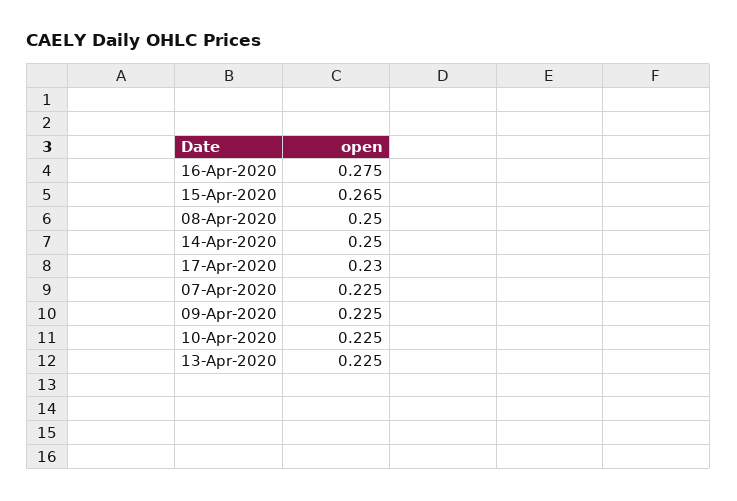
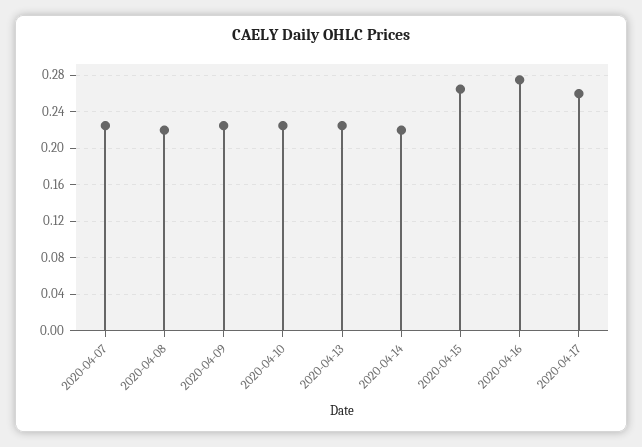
08-Apr-2020: 0.25 -> 0.22
14-Apr-2020: 0.25 -> 0.22
17-Apr-2020: 0.23 -> 0.26

